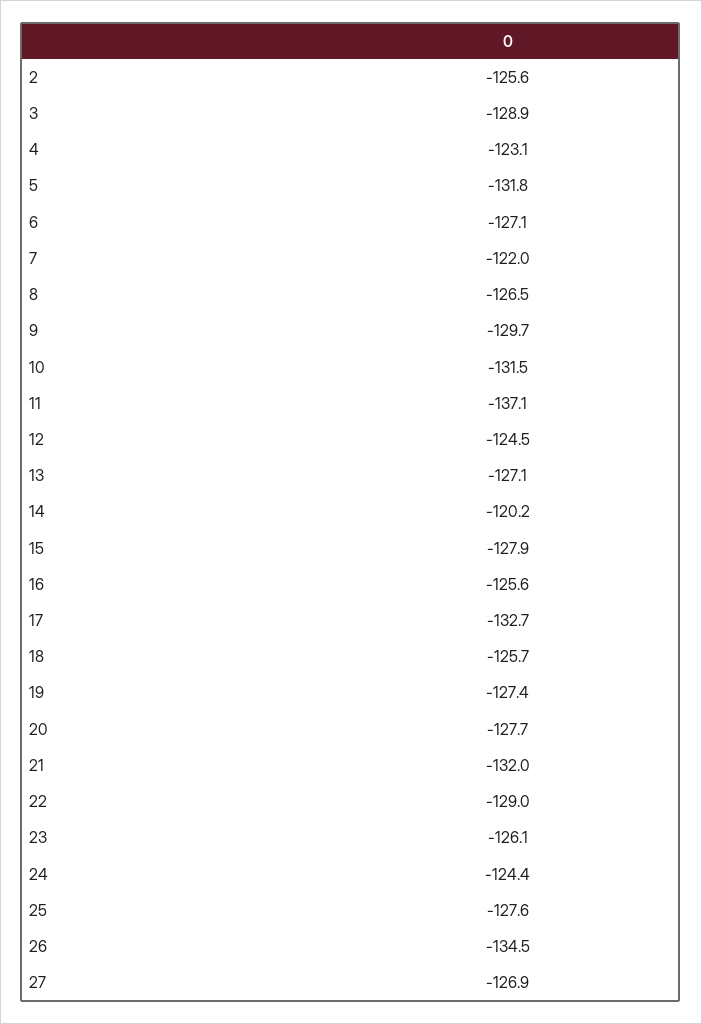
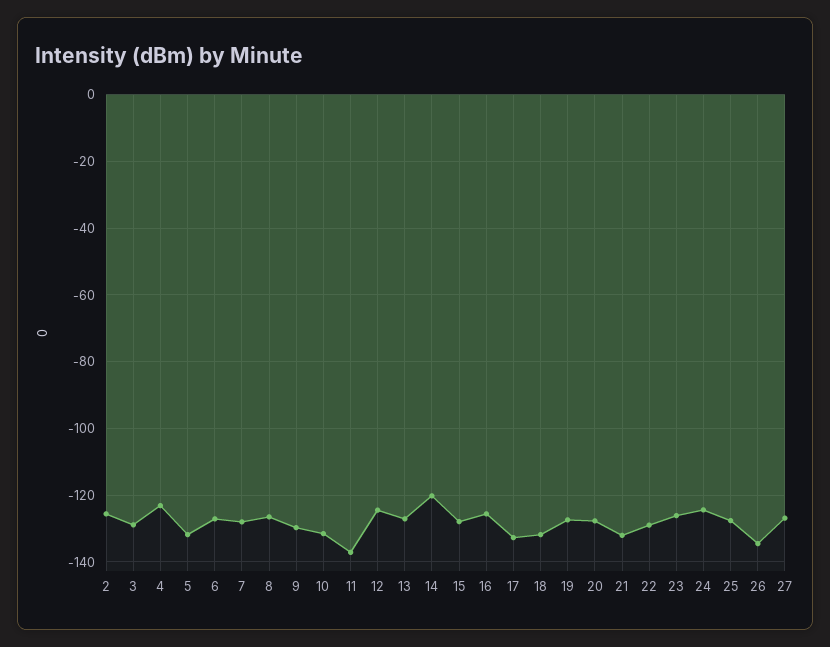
7: -122 -> -128
18: -125.7 -> -132

